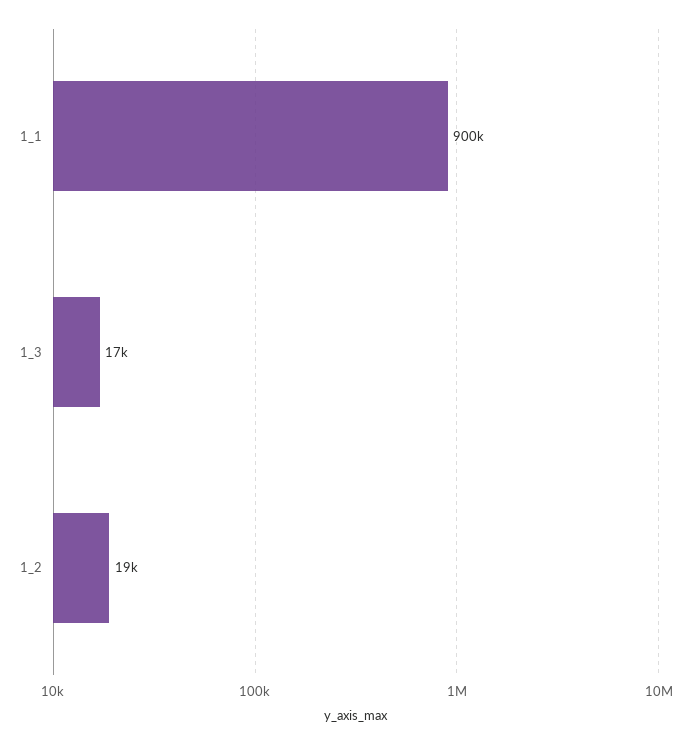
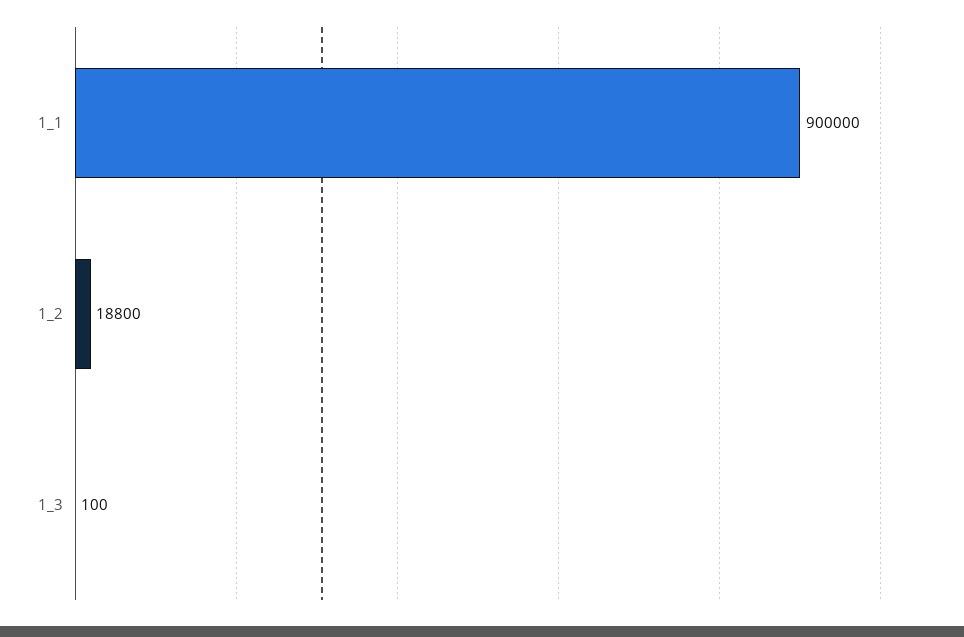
1_3: 17000 -> 100

